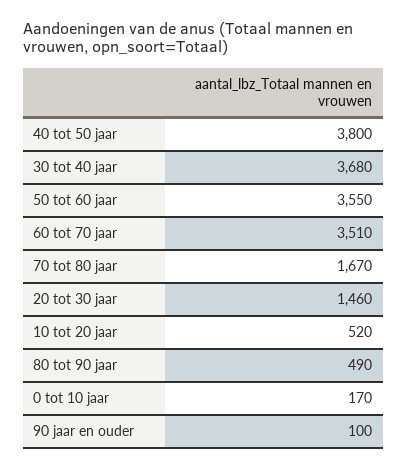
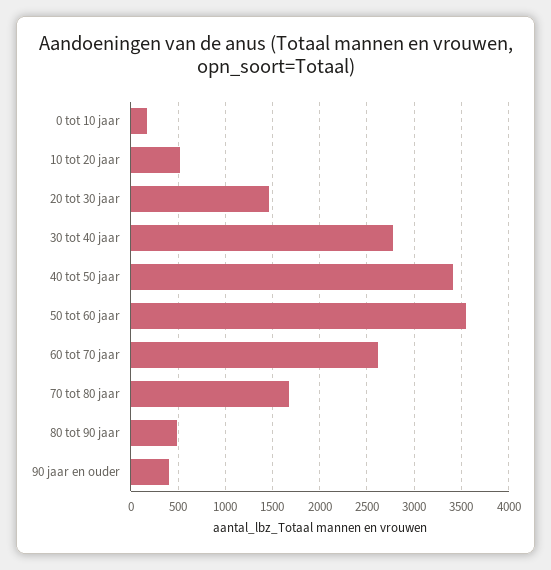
40 tot 50 jaar: 3800 -> 3400
30 tot 40 jaar: 3680 -> 2800
60 tot 70 jaar: 3510 -> 2600
90 jaar en ouder: 100 -> 400

